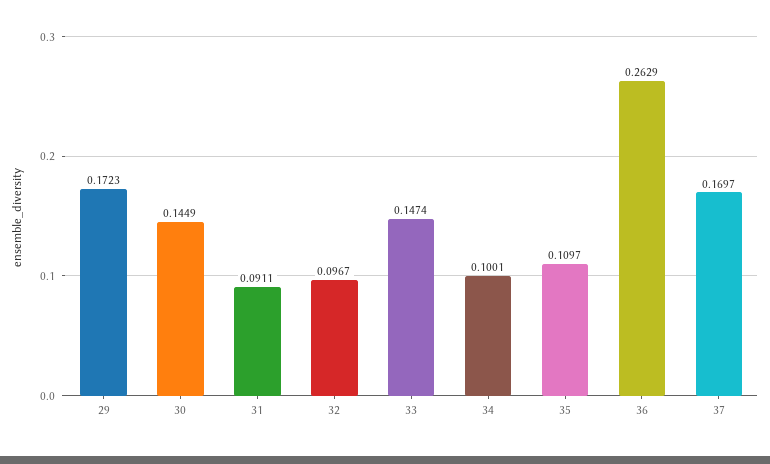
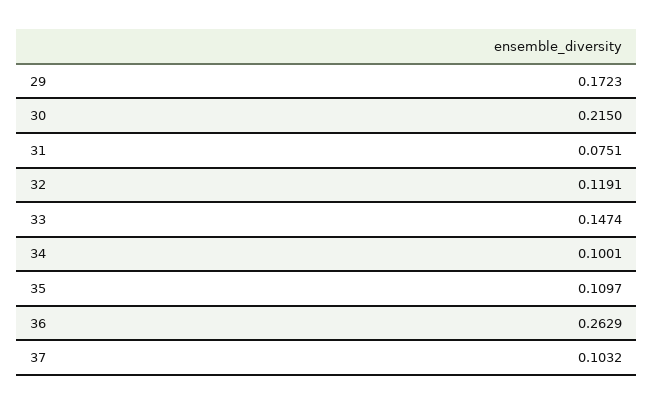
30: 0.1449 -> 0.215
31: 0.0911 -> 0.0751
32: 0.0967 -> 0.1191
37: 0.1697 -> 0.1032

